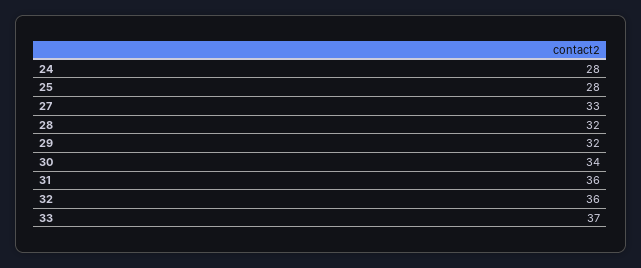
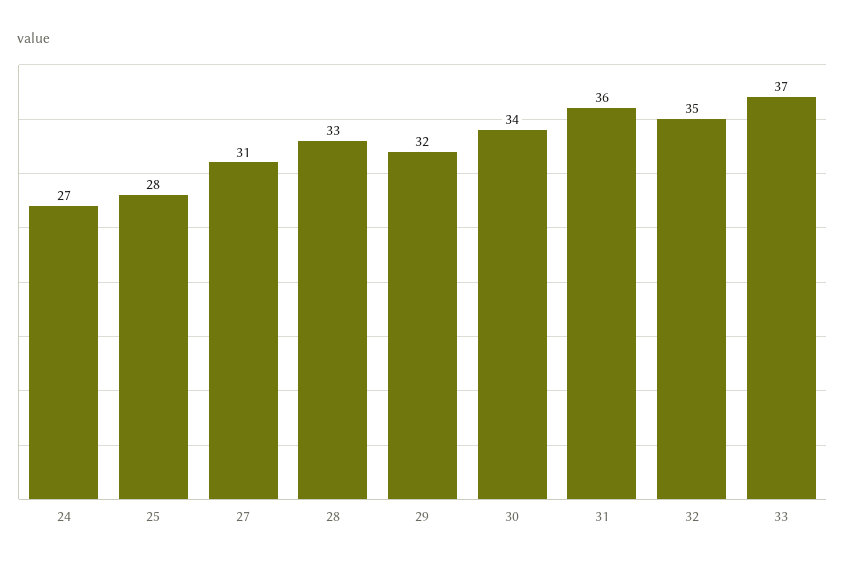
24: 28 -> 27
27: 33 -> 31
28: 32 -> 33
32: 36 -> 35

